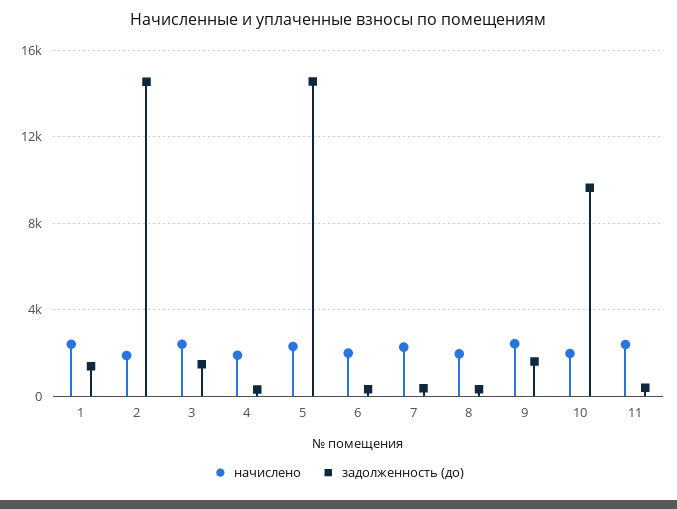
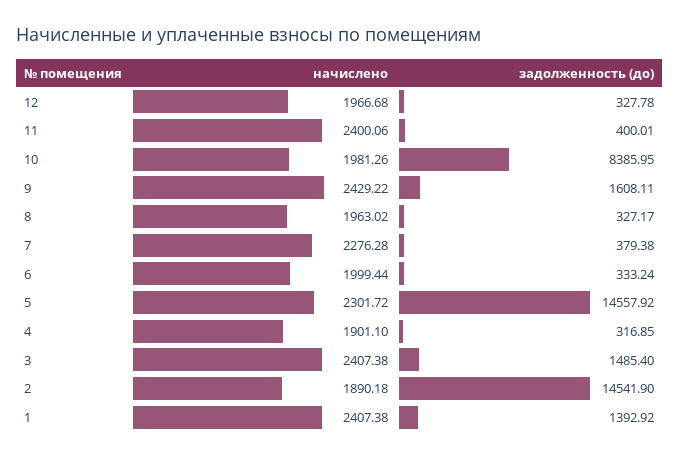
задолженность (до), 10: 9500 -> 8385.95
начислено, 12: none -> 1966.68
задолженность (до), 12: none -> 327.78

